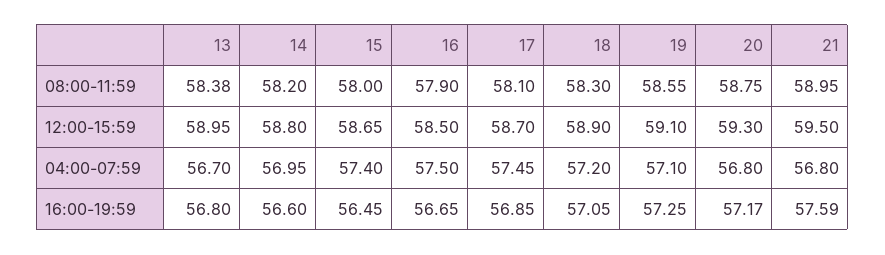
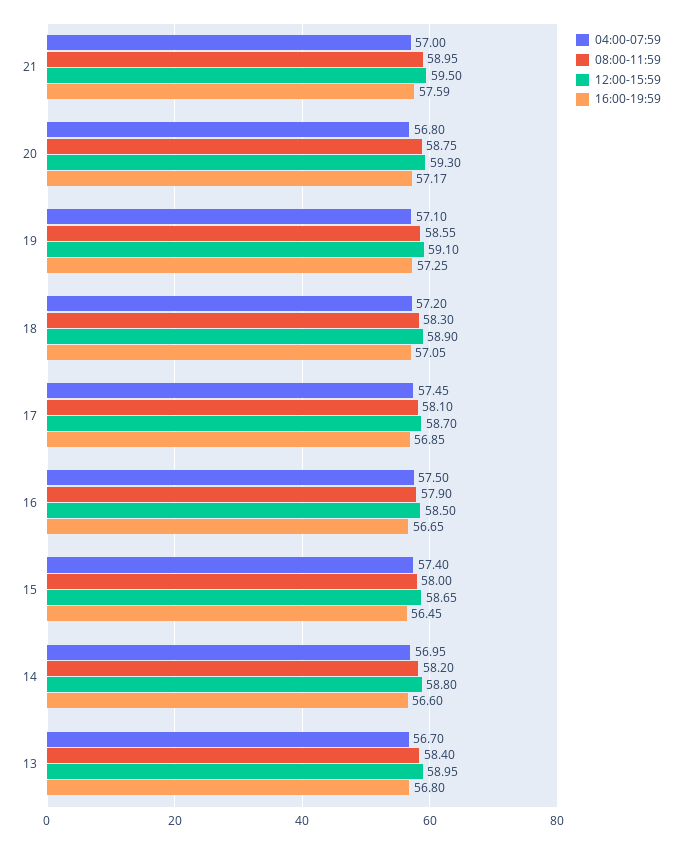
08:00-11:59, 13: 58.38 -> 58.4
04:00-07:59, 21: 56.8 -> 57

